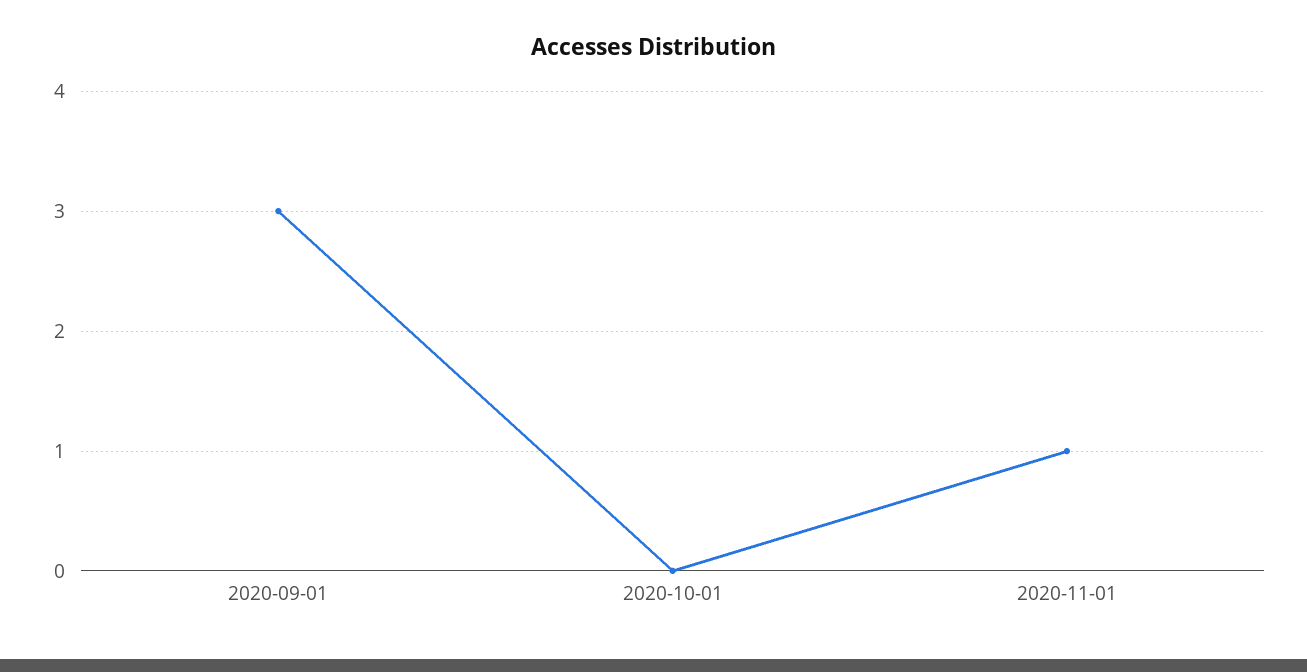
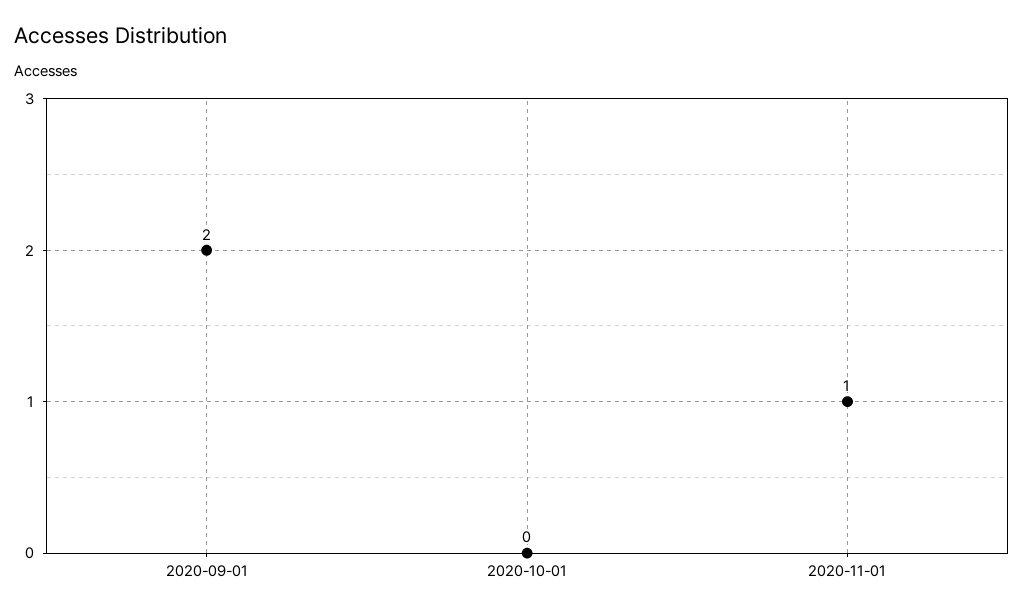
2020-09-01: 3 -> 2

